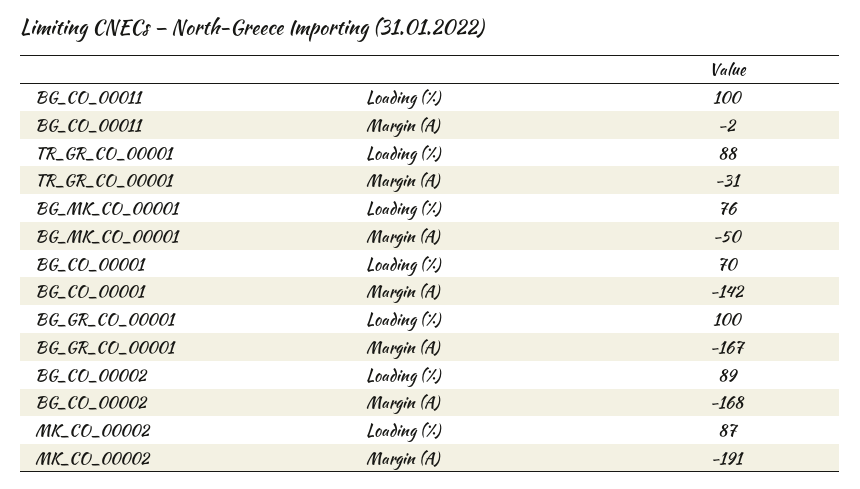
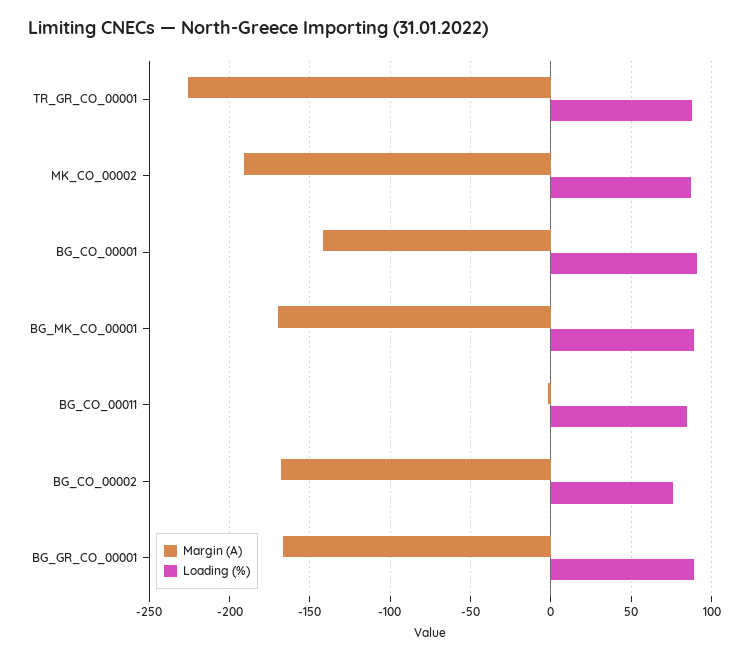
Loading (%), BG_CO_00011: 100 -> 85
Margin (A), TR_GR_CO_00001: -31 -> -225
Loading (%), BG_MK_CO_00001: 76 -> 90
Margin (A), BG_MK_CO_00001: -50 -> -170
Loading (%), BG_CO_00001: 70 -> 90
Loading (%), BG_GR_CO_00001: 100 -> 90
Loading (%), BG_CO_00002: 89 -> 75

